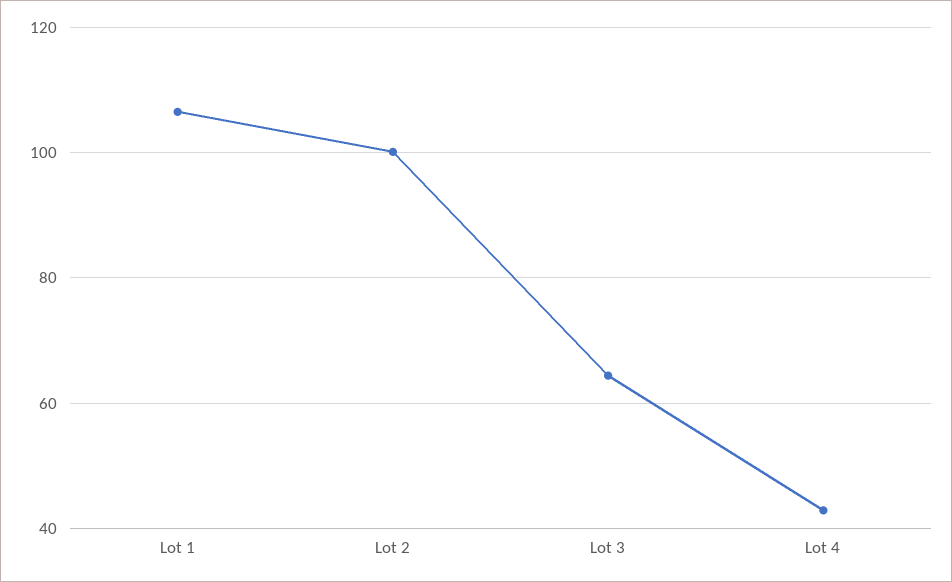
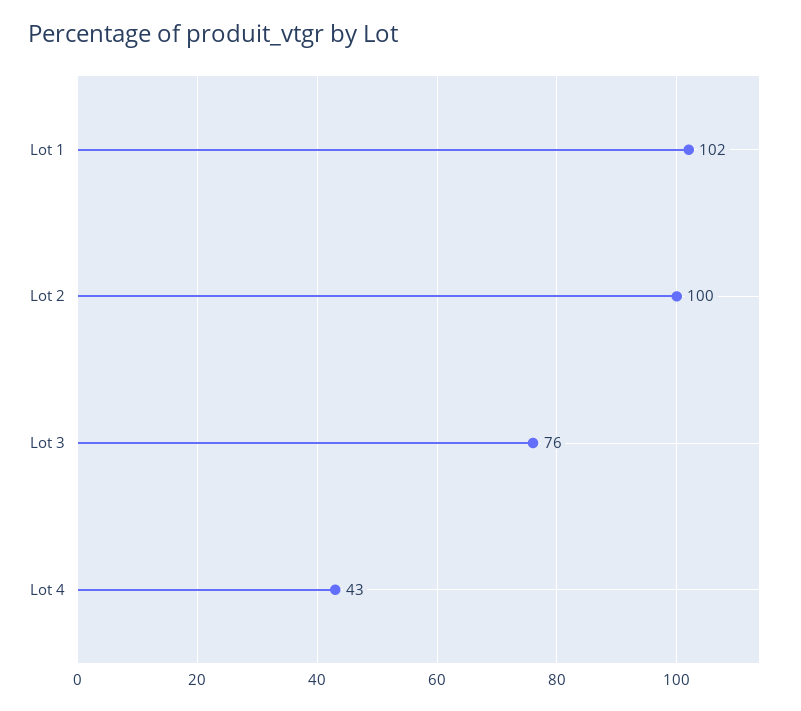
Lot 1: 106 -> 102
Lot 3: 64 -> 76

